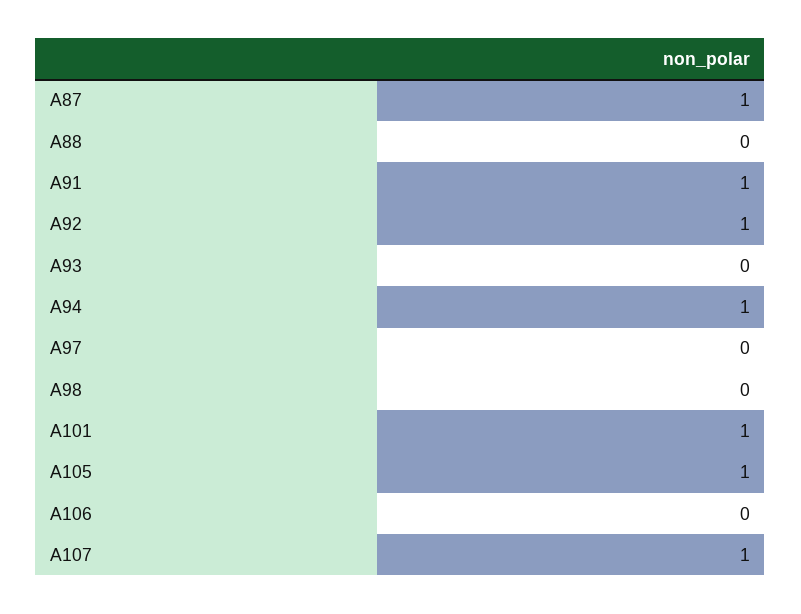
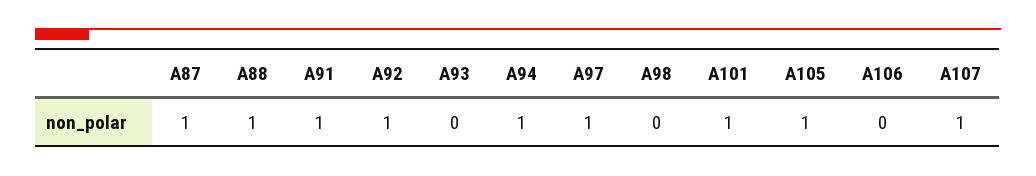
A88: 0 -> 1
A97: 0 -> 1

